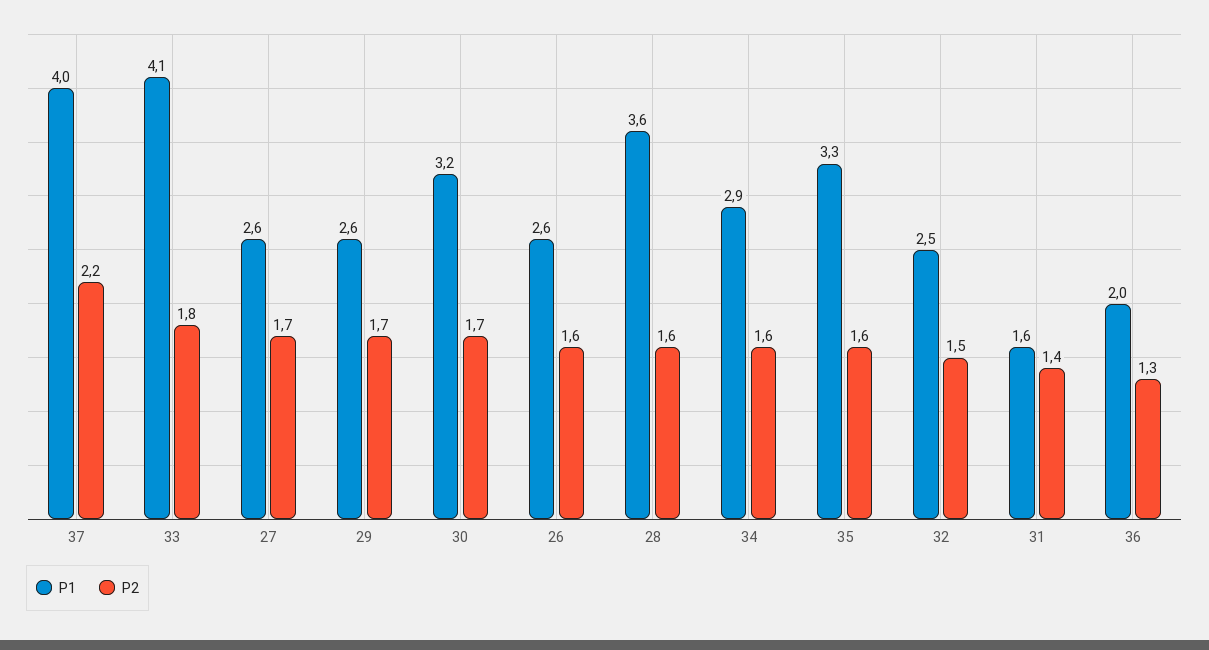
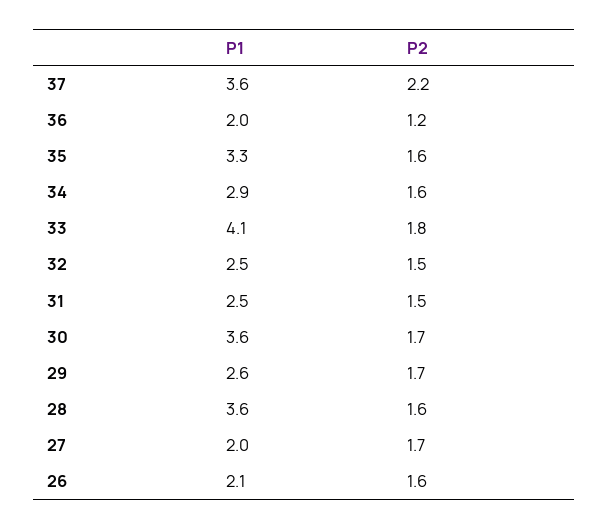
P1, 37: 4 -> 3.6
P1, 27: 2.6 -> 2
P1, 30: 3.2 -> 3.6
P1, 26: 2.6 -> 2.1
P1, 31: 1.6 -> 2.5
P2, 31: 1.4 -> 1.5
P2, 36: 1.3 -> 1.2

